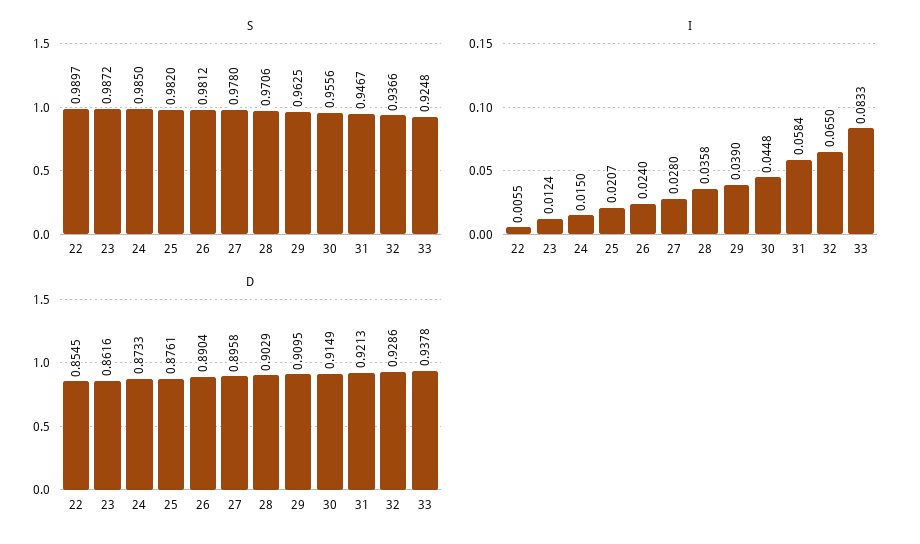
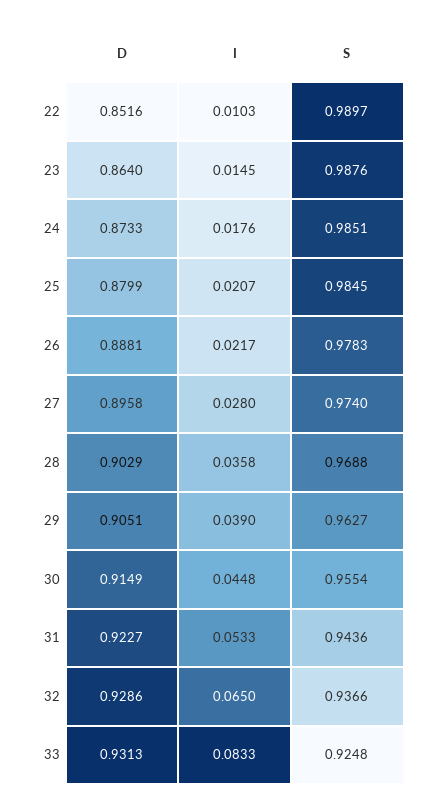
S, 23: 0.9872 -> 0.9876
S, 24: 0.985 -> 0.9851
S, 25: 0.982 -> 0.9845
S, 26: 0.9812 -> 0.9783
S, 27: 0.978 -> 0.974
S, 28: 0.9706 -> 0.9688
S, 29: 0.9625 -> 0.9627
S, 30: 0.9556 -> 0.9554
S, 31: 0.9467 -> 0.9436
I, 22: 0.0055 -> 0.0103
I, 23: 0.0124 -> 0.0145
I, 24: 0.015 -> 0.0176
I, 26: 0.024 -> 0.0217
I, 31: 0.0584 -> 0.0533
D, 22: 0.8545 -> 0.8516
D, 23: 0.8616 -> 0.864
D, 25: 0.8761 -> 0.8799
D, 26: 0.8904 -> 0.8881
D, 29: 0.9095 -> 0.9051
D, 31: 0.9213 -> 0.9227
D, 33: 0.9378 -> 0.9313

